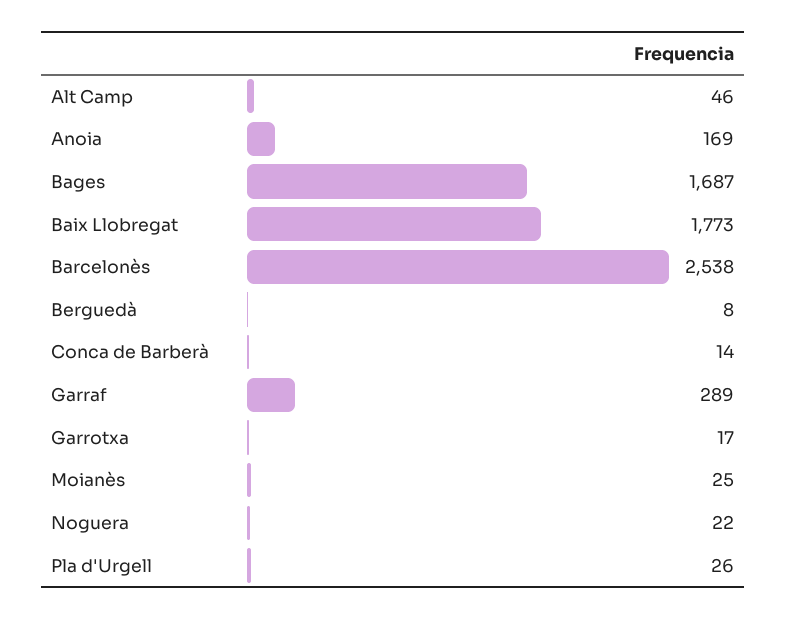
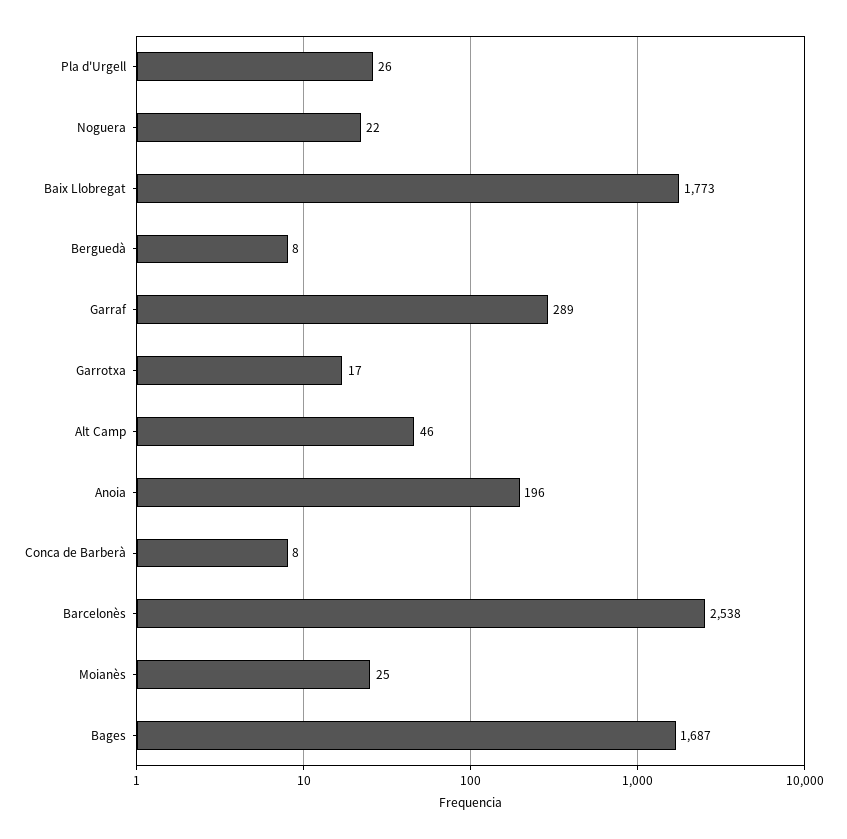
Anoia: 169 -> 196
Conca de Barberà: 14 -> 8

